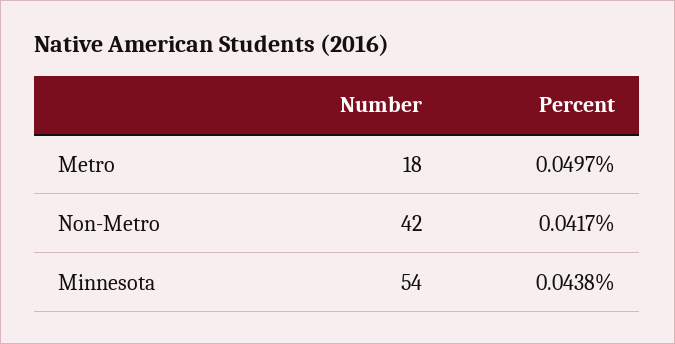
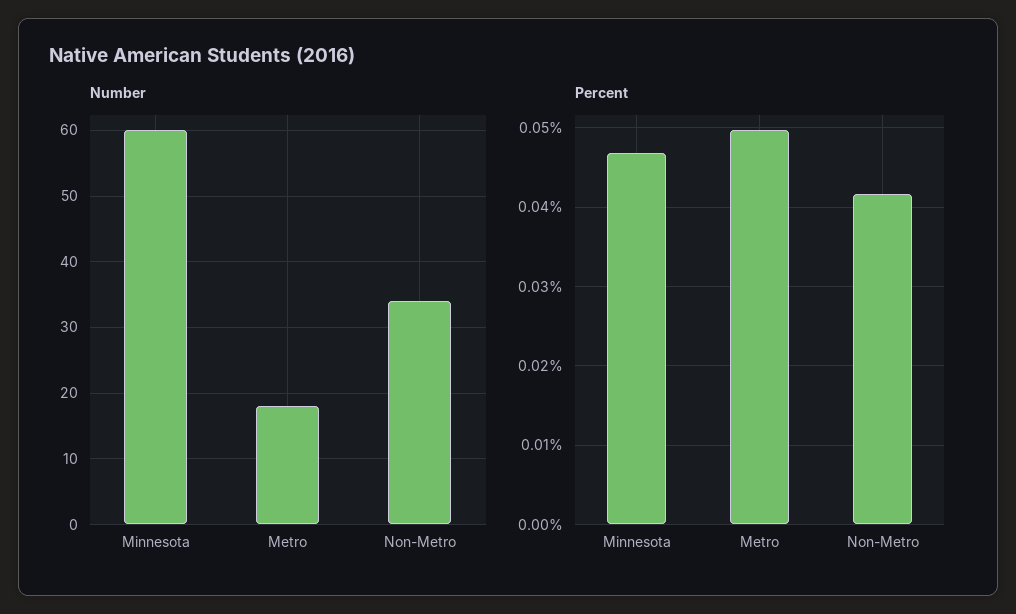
Number, Non-Metro: 42 -> 34
Number, Minnesota: 54 -> 60
Percent, Minnesota: 0.0438 -> 0.047

